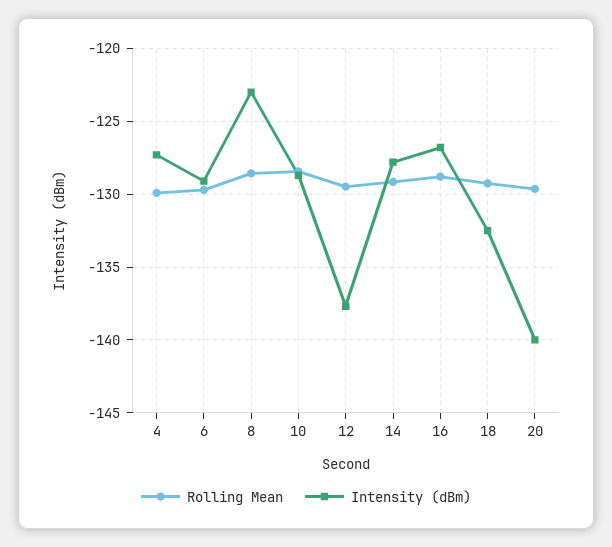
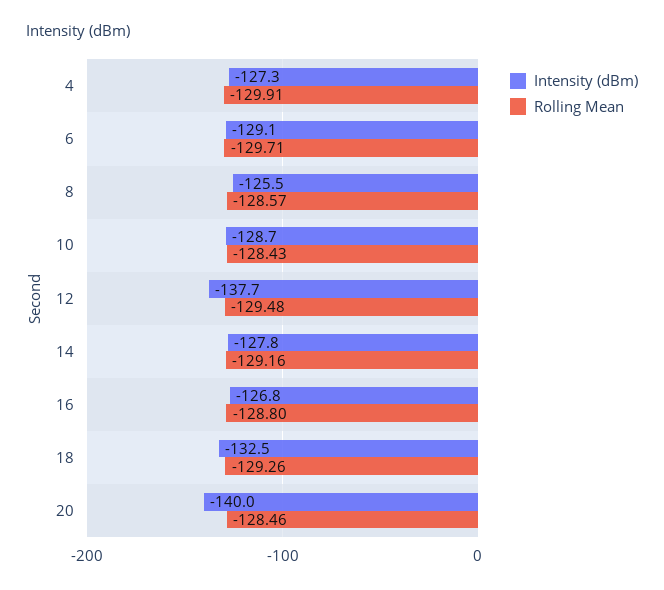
Intensity (dBm), 8: -123 -> -125.5
Rolling Mean, 20: -129.5 -> -128.46

